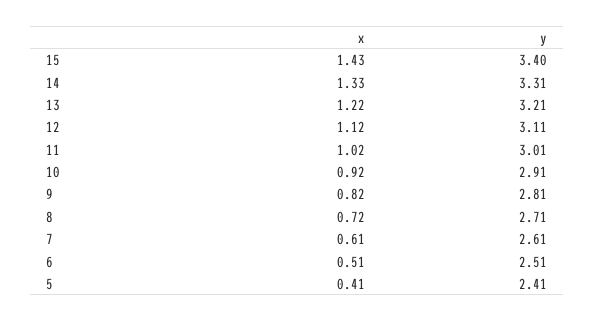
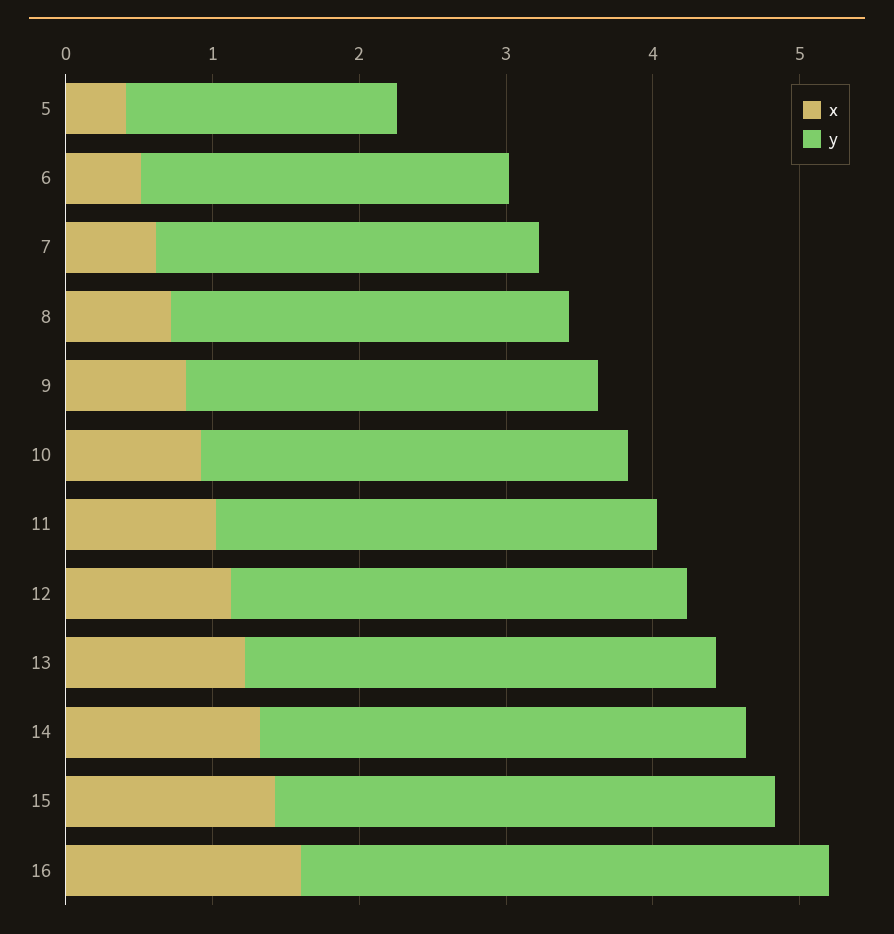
y, 5: 2.41 -> 1.8
x, 16: none -> 1.6
y, 16: none -> 3.6

